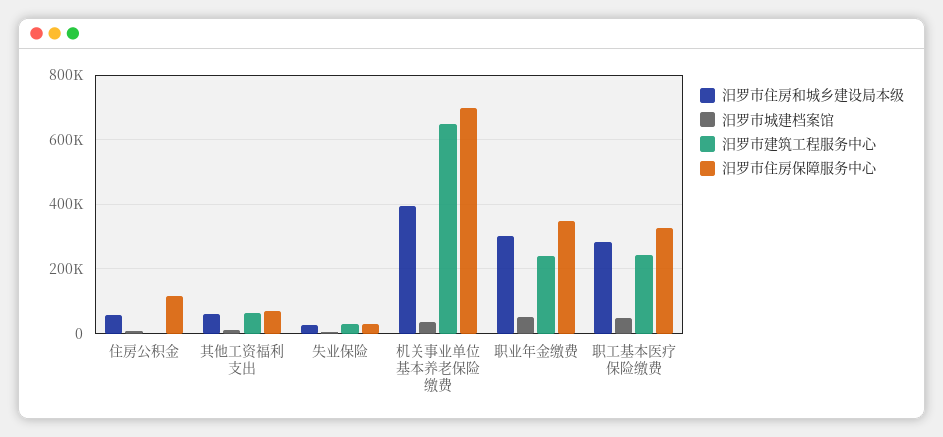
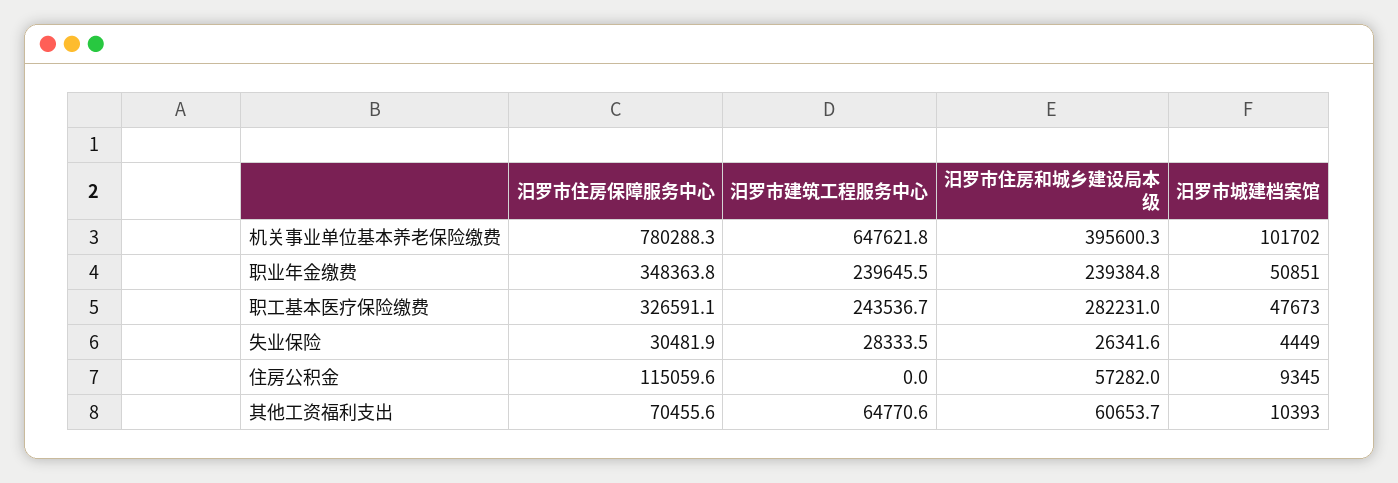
汨罗市城建档案馆, 机关事业单位基本养老保险缴费: 40000 -> 101702
汨罗市住房保障服务中心, 机关事业单位基本养老保险缴费: 700000 -> 780288.3
汨罗市住房和城乡建设局本级, 职业年金缴费: 300000 -> 239384.8

